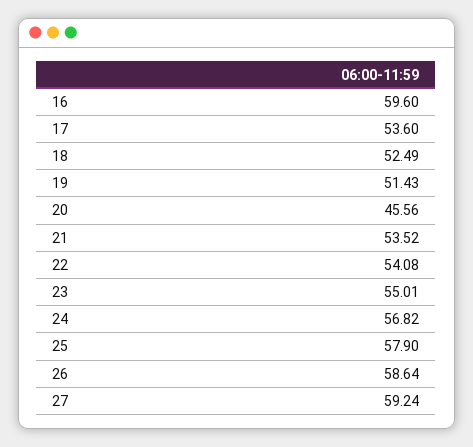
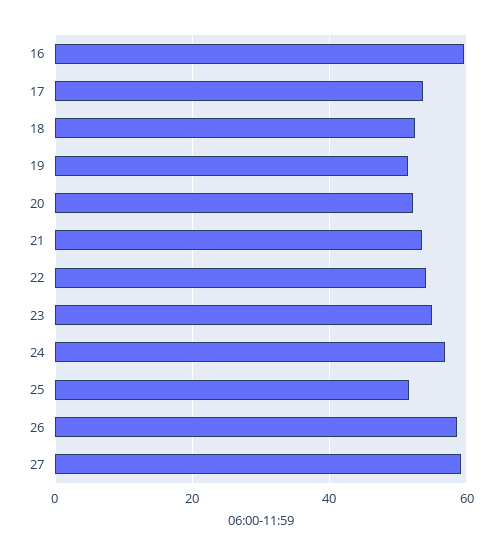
20: 45.56 -> 52
25: 57.9 -> 52

